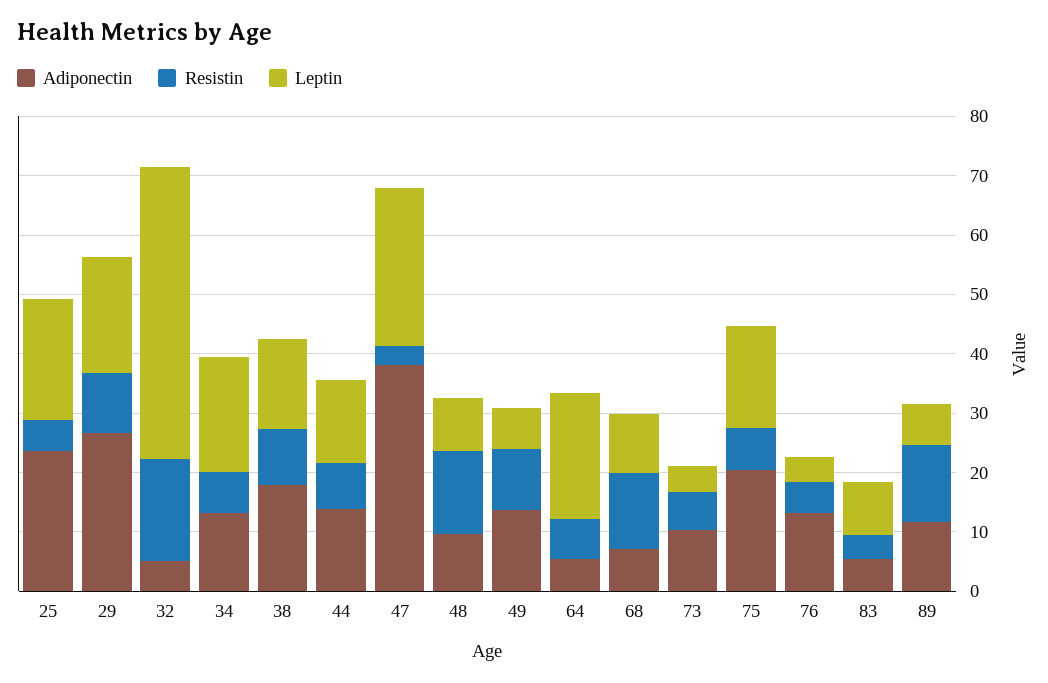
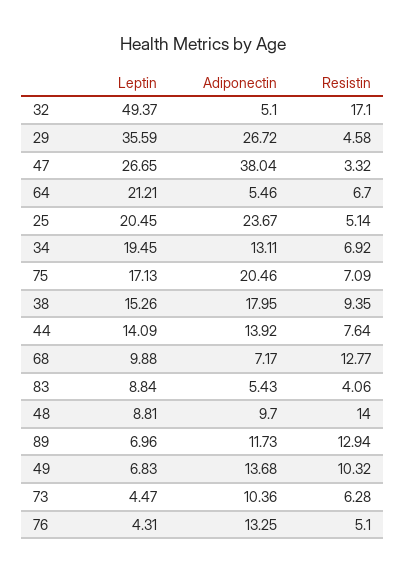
Resistin, 29: 10 -> 4.58
Leptin, 29: 20 -> 35.59

